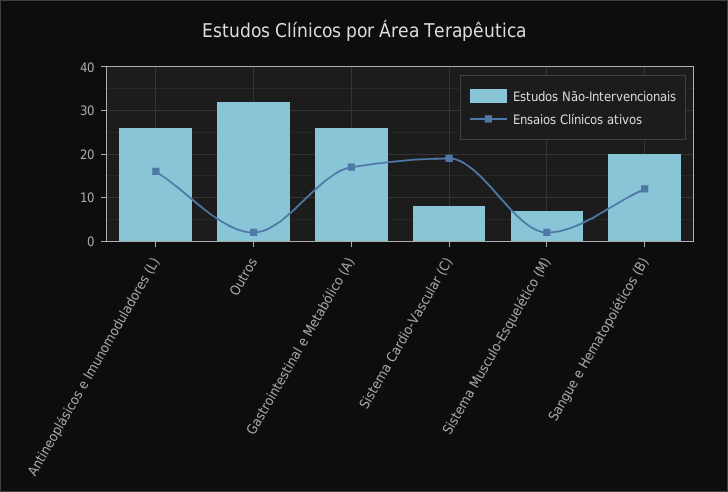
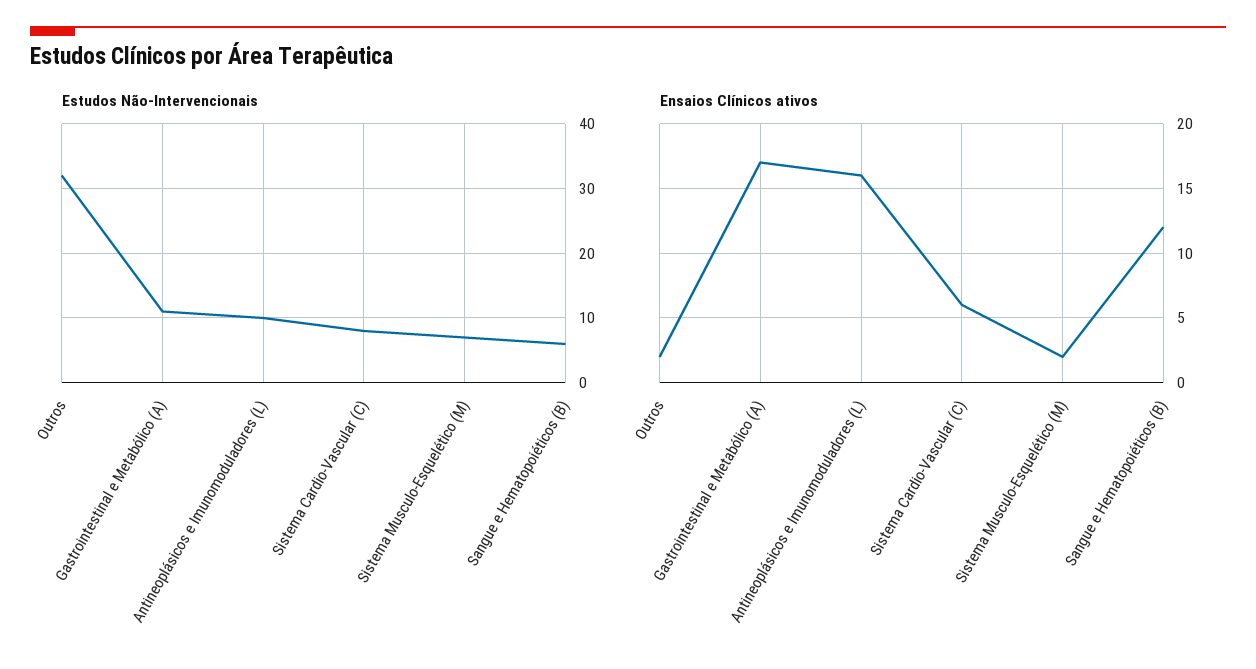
Estudos Não-Intervencionais, Antineoplásicos e Imunomoduladores (L): 25 -> 10
Estudos Não-Intervencionais, Gastrointestinal e Metabólico (A): 25 -> 11
Ensaios Clínicos ativos, Sistema Cardio-Vascular (C): 20 -> 6
Estudos Não-Intervencionais, Sangue e Hematopoiéticos (B): 20 -> 6

